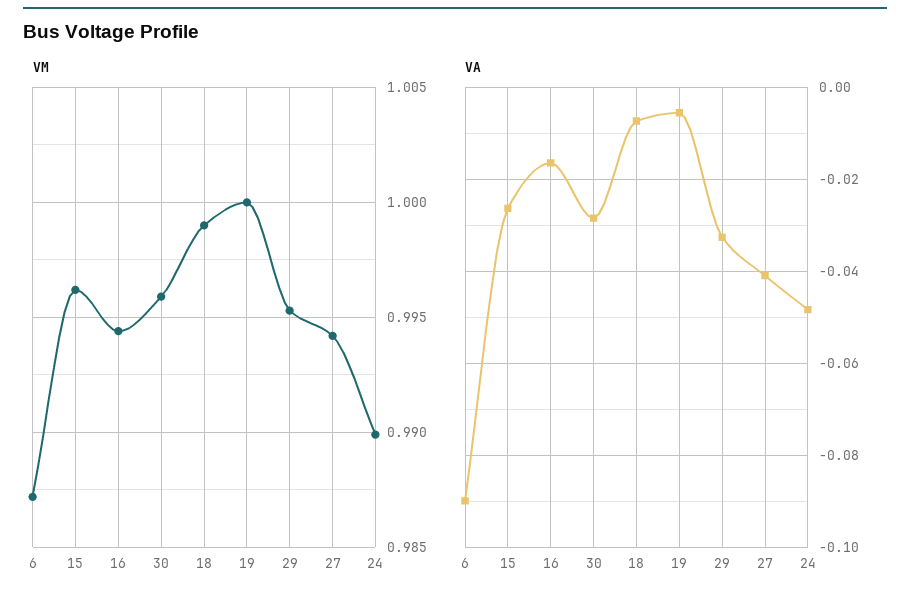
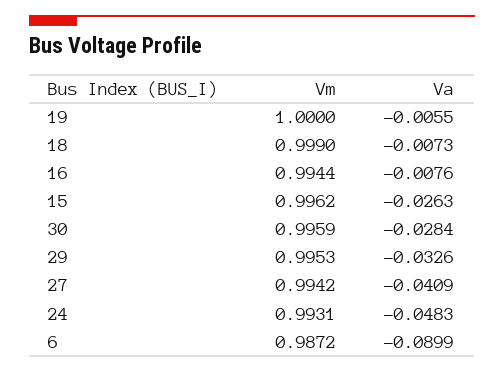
VM, 24: 0.99 -> 0.9931
VA, 16: -0.016 -> -0.0076

